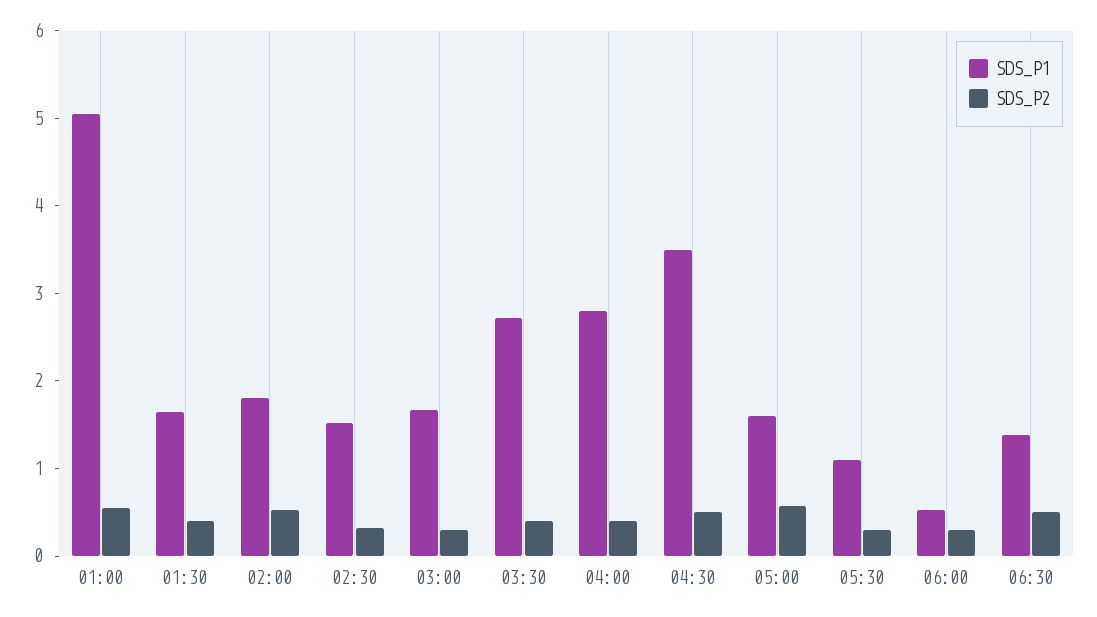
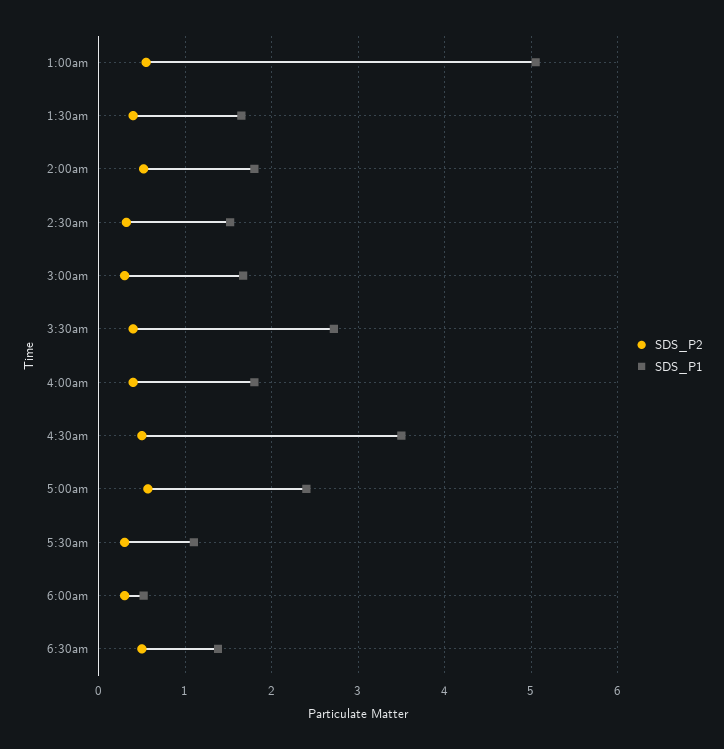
SDS_P1, 04:00: 2.8 -> 1.8
SDS_P1, 05:00: 1.6 -> 2.4

